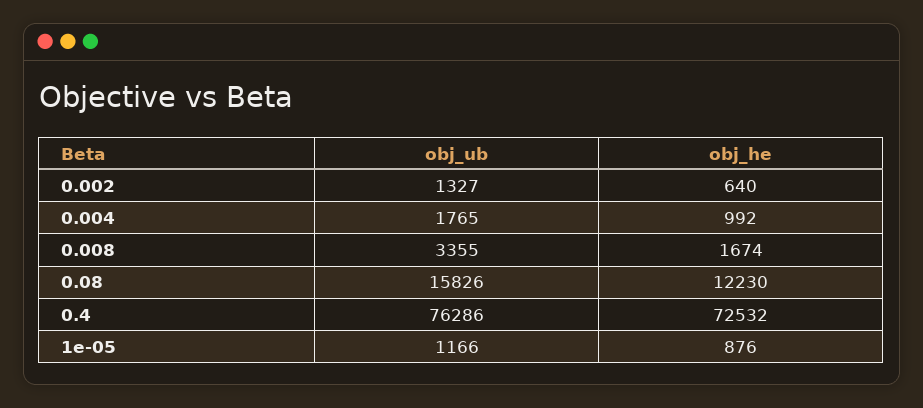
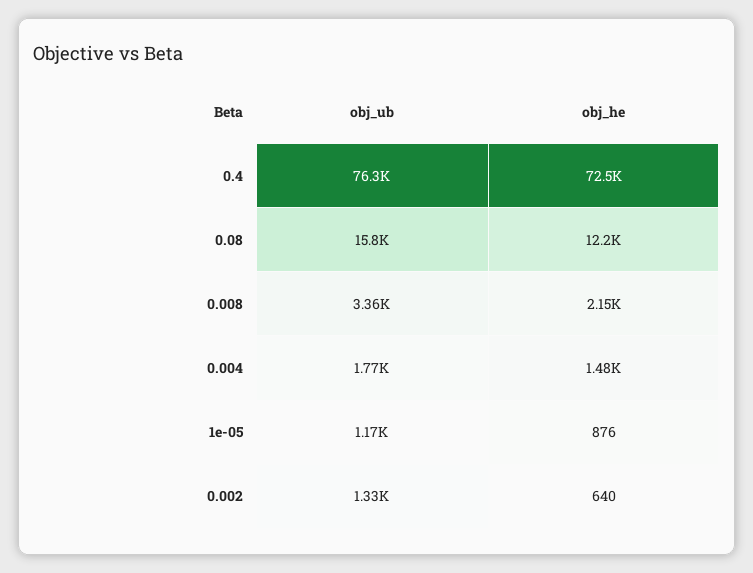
obj_he, 0.004: 992 -> 1480
obj_he, 0.008: 1674 -> 2150

